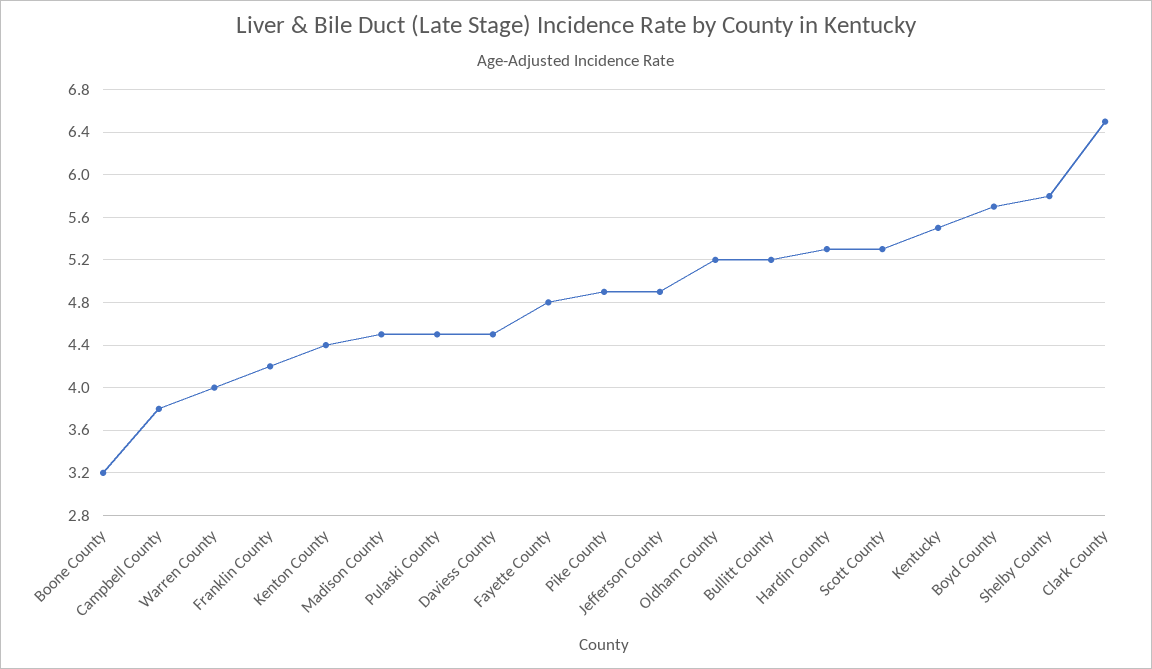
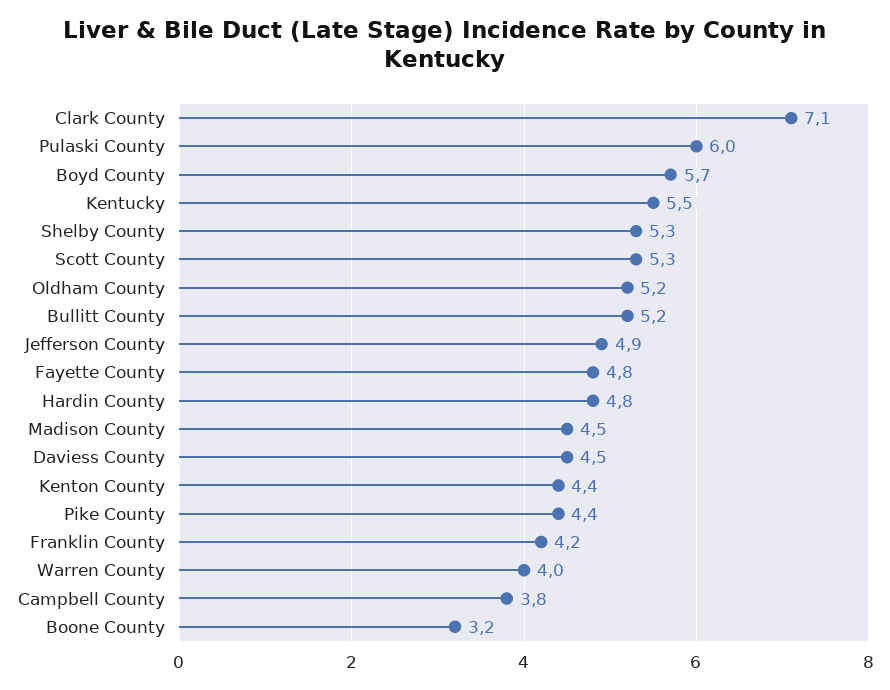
Pulaski County: 4.5 -> 6
Pike County: 4.9 -> 4.4
Hardin County: 5.3 -> 4.8
Shelby County: 5.8 -> 5.3
Clark County: 6.5 -> 7.1

